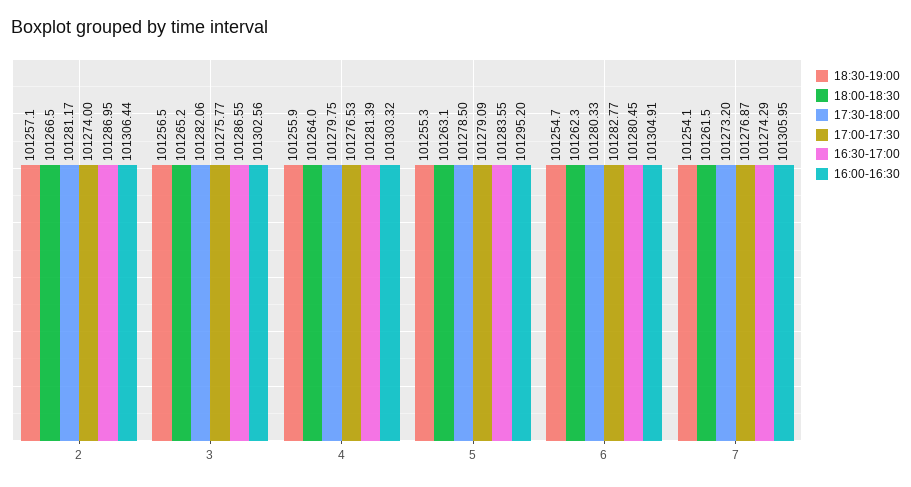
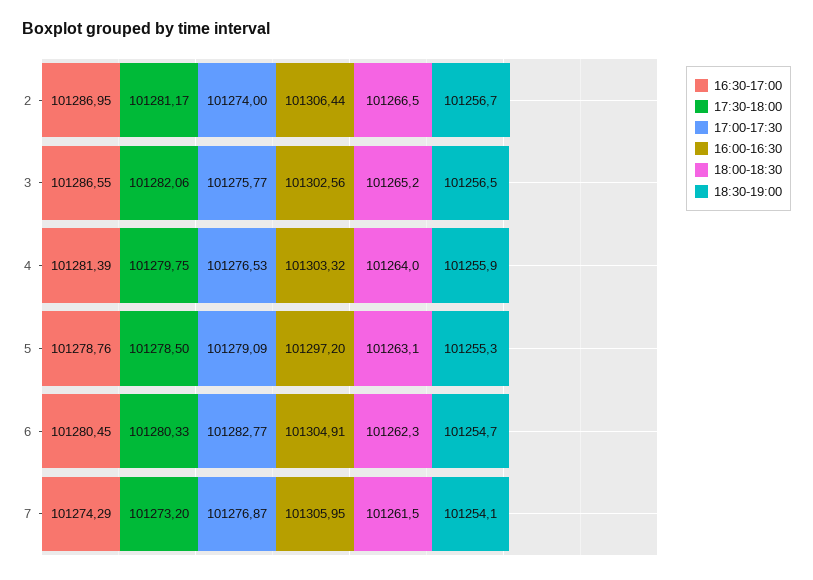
18:30-19:00, 2: 101257.1 -> 101256.7
16:30-17:00, 5: 101283.55 -> 101278.76
16:00-16:30, 5: 101295.2 -> 101297.2

